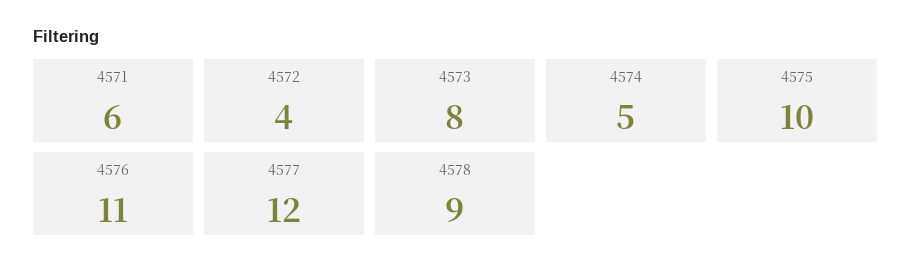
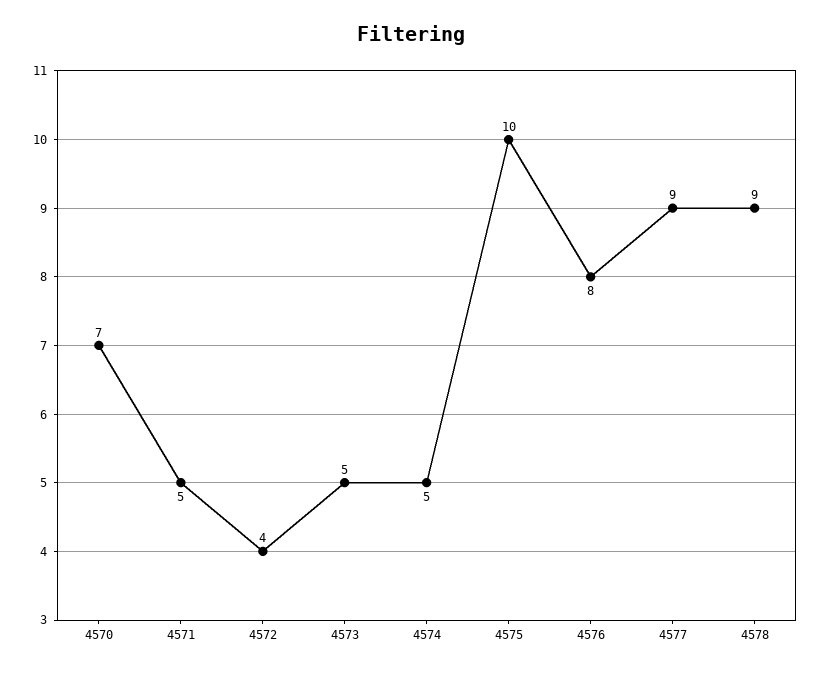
4571: 6 -> 5
4573: 8 -> 5
4576: 11 -> 8
4577: 12 -> 9
4570: none -> 7

